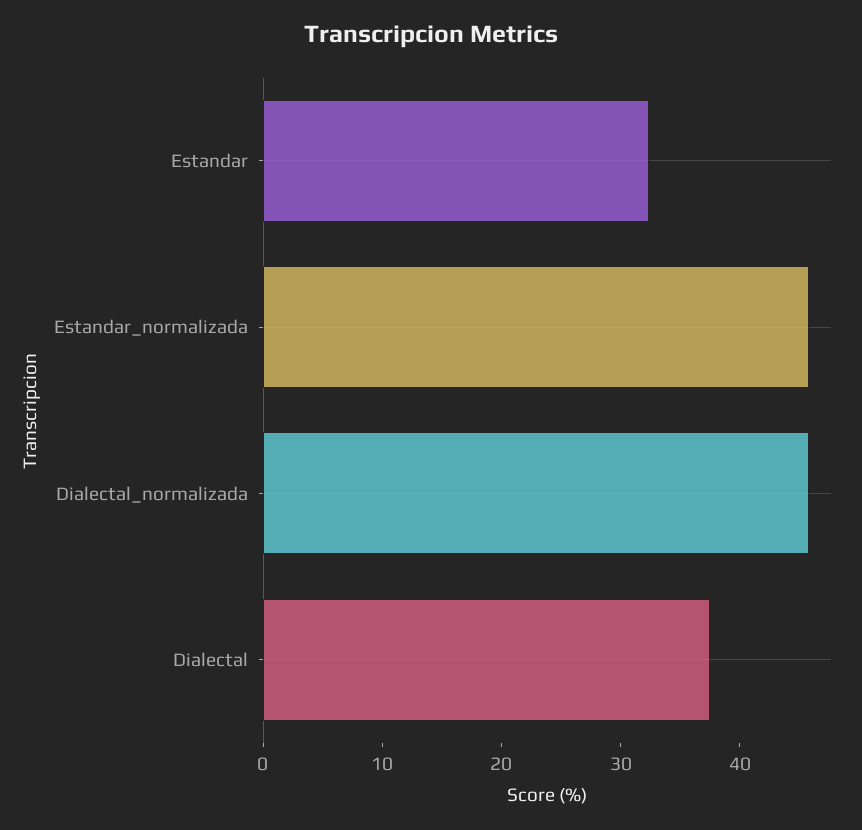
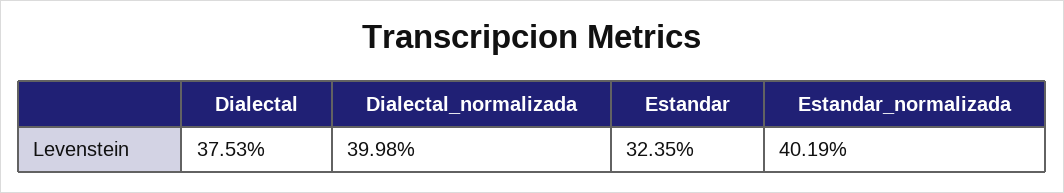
Estandar_normalizada: 46 -> 40.19
Dialectal_normalizada: 46 -> 39.98

